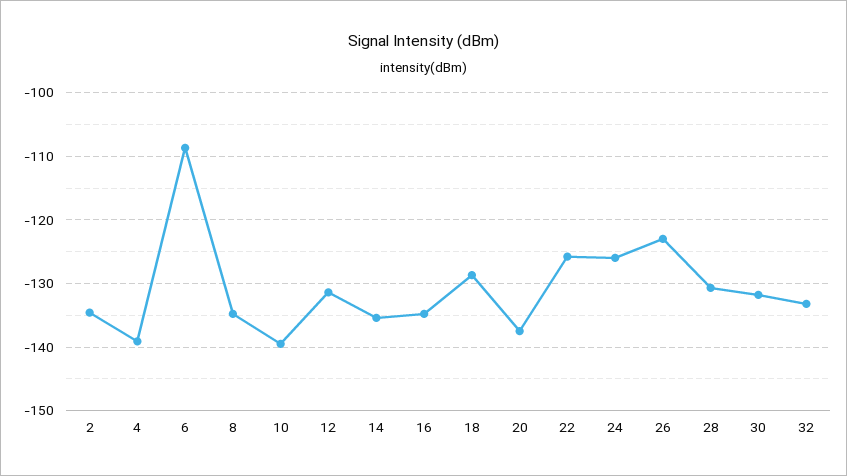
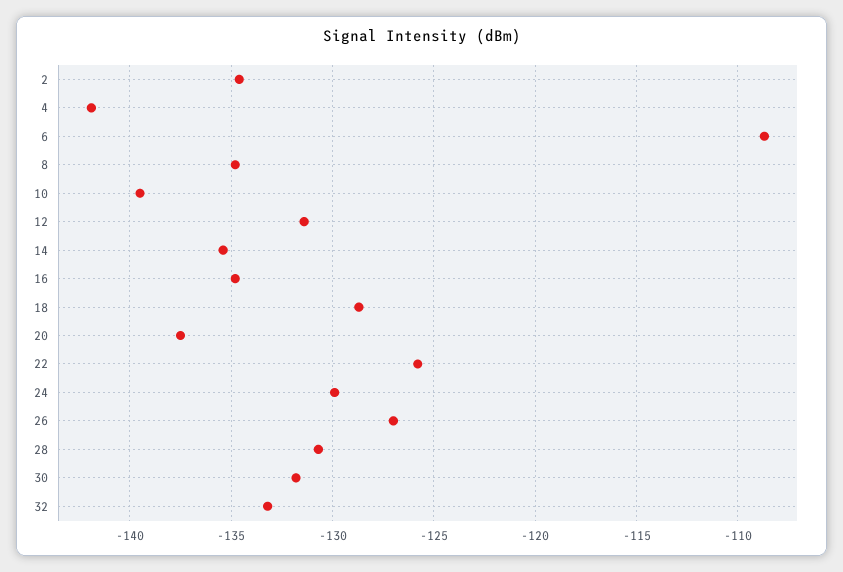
4: -139 -> -142
24: -126 -> -130
26: -123 -> -127

